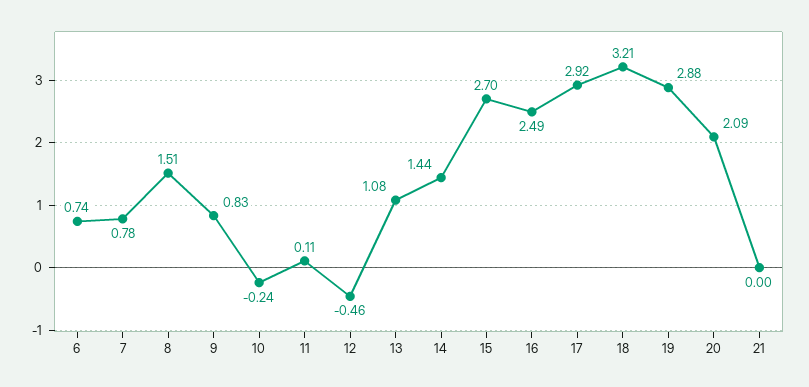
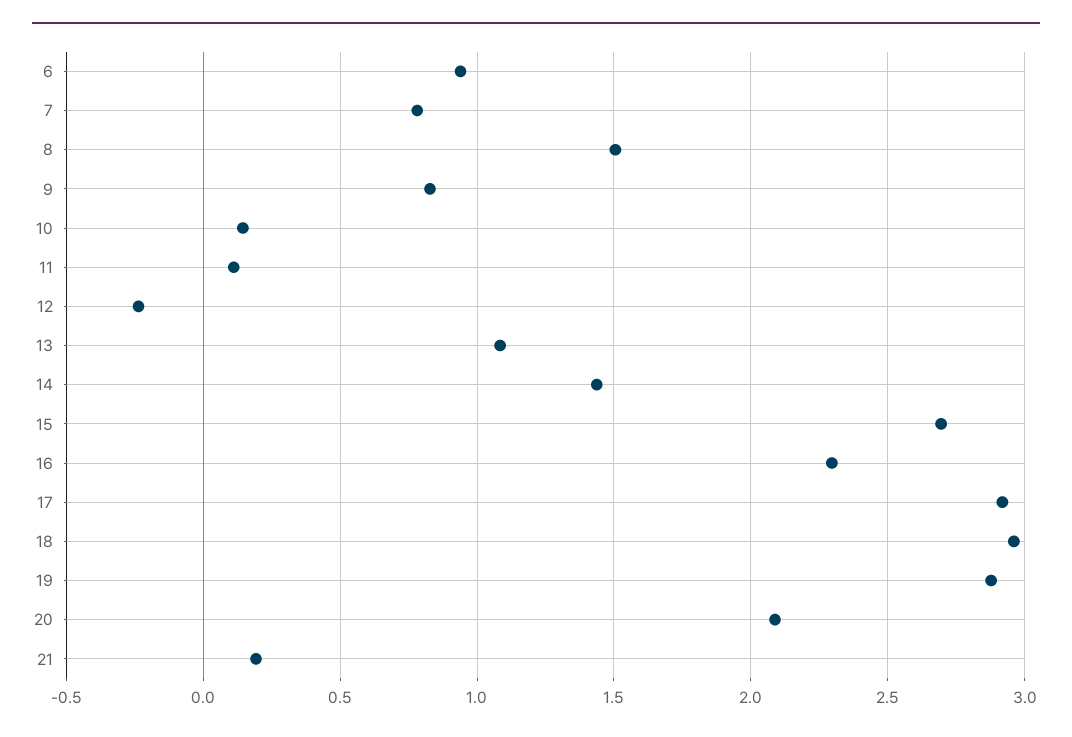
6: 0.74 -> 0.95
10: -0.24 -> 0.15
12: -0.46 -> -0.25
16: 2.49 -> 2.3
18: 3.21 -> 2.95
21: 0 -> 0.2

